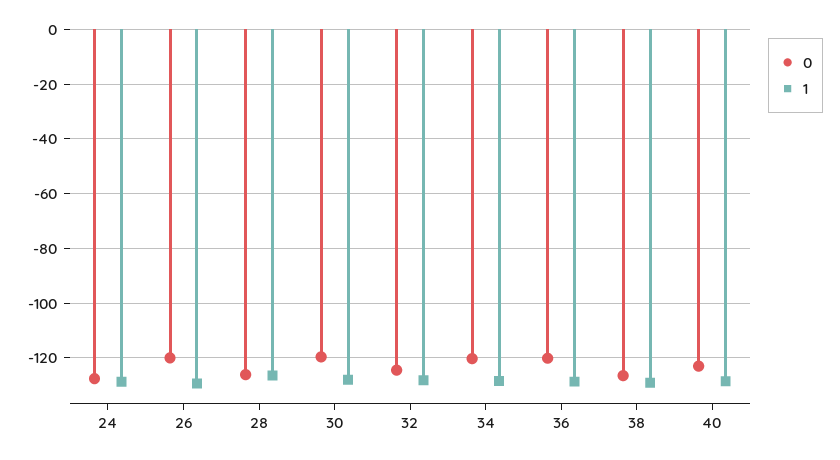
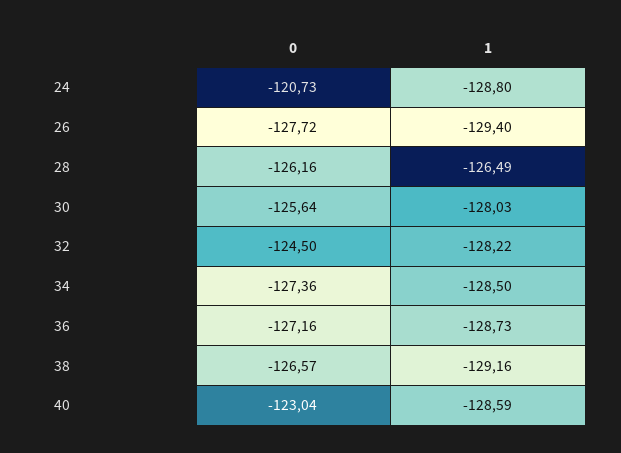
0, 24: -127.5 -> -120.73
0, 26: -120 -> -127.72
0, 30: -120 -> -125.64
0, 34: -120 -> -127.36
0, 36: -120 -> -127.16

